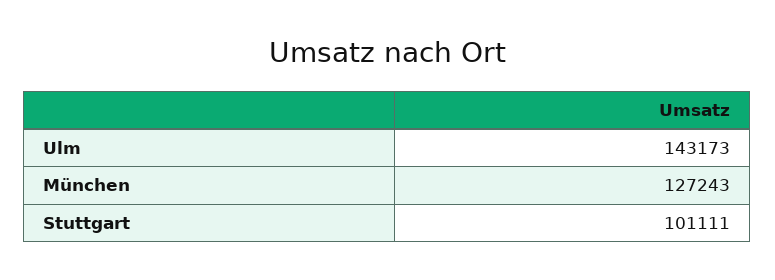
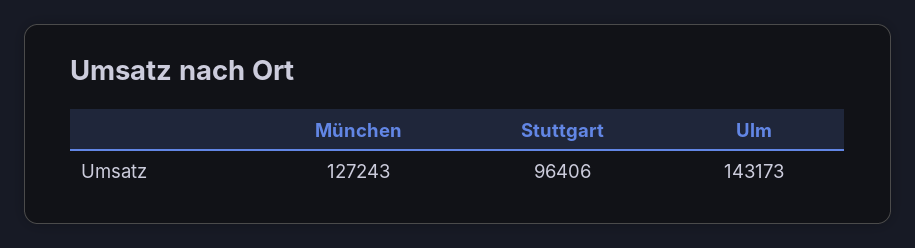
Stuttgart: 101111 -> 96406

